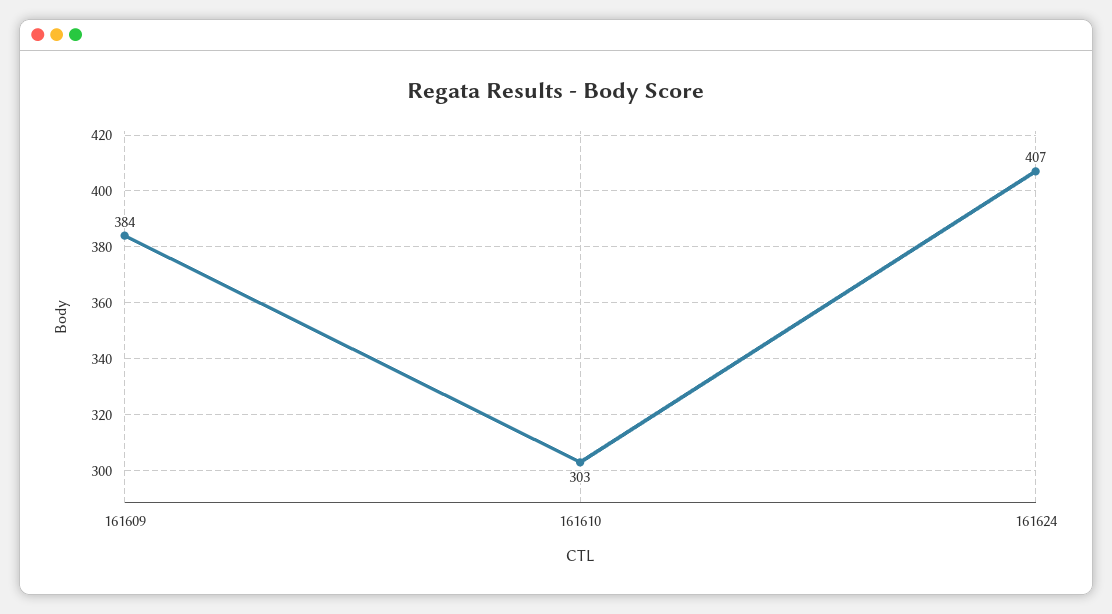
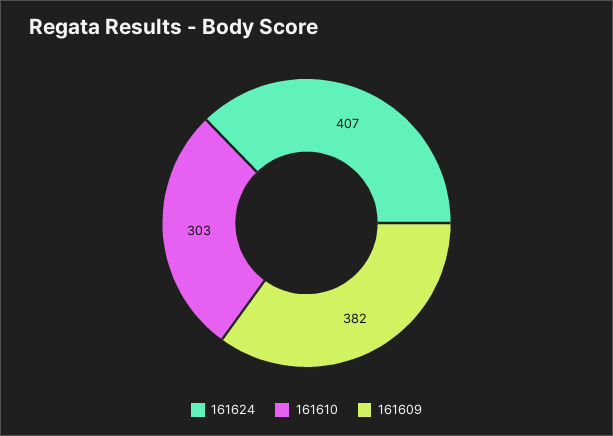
161609: 384 -> 382

